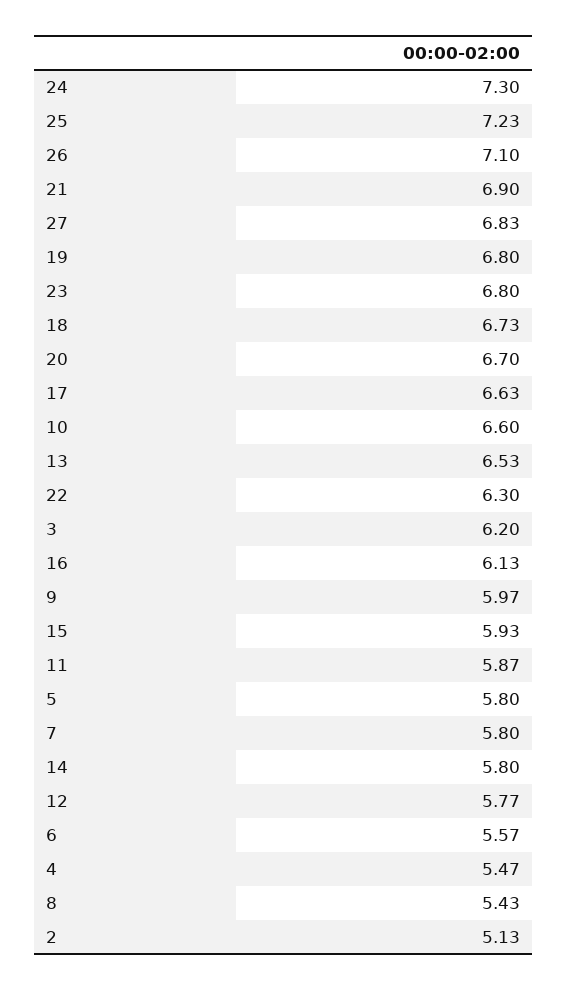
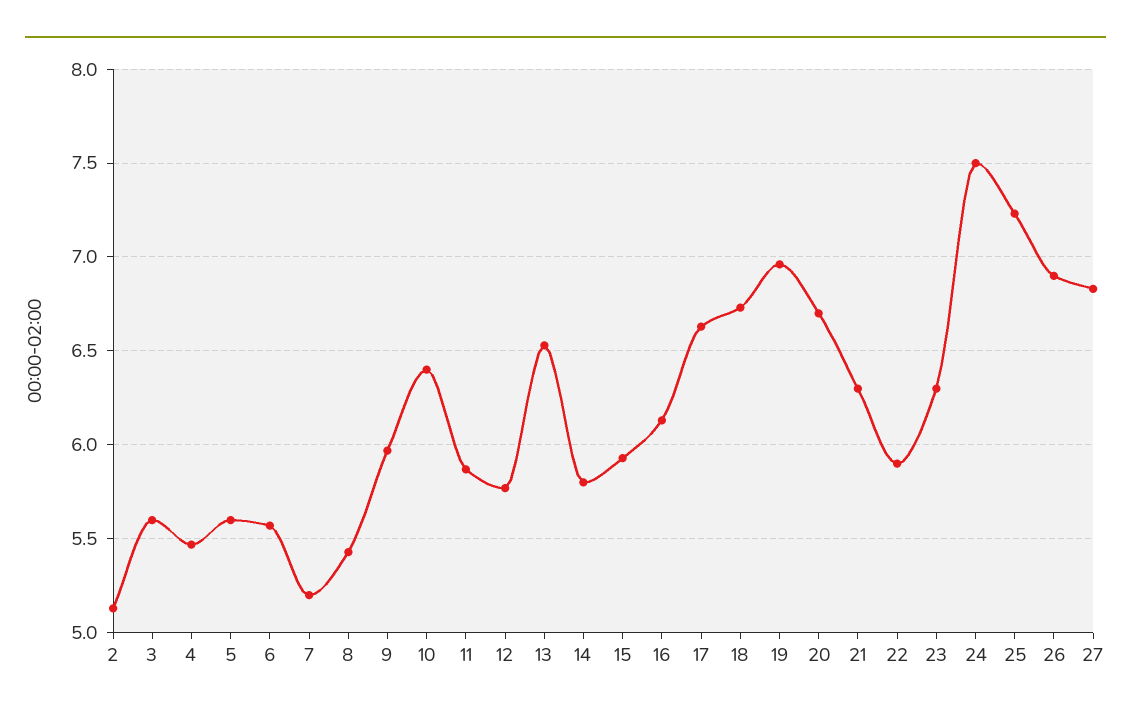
24: 7.3 -> 7.5
26: 7.1 -> 6.9
21: 6.9 -> 6.3
19: 6.8 -> 6.95
23: 6.8 -> 6.3
10: 6.6 -> 6.4
22: 6.3 -> 5.9
3: 6.2 -> 5.6
5: 5.8 -> 5.6
7: 5.8 -> 5.2

